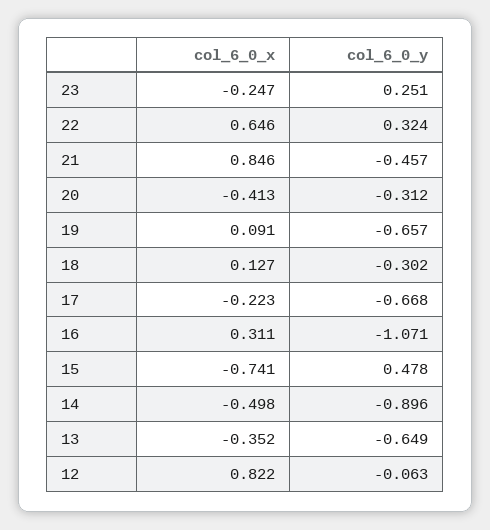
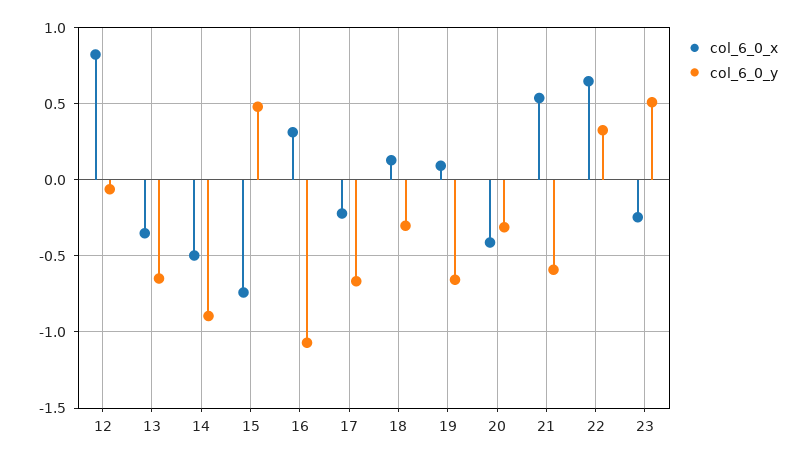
col_6_0_y, 23: 0.251 -> 0.5
col_6_0_x, 21: 0.846 -> 0.55
col_6_0_y, 21: -0.457 -> -0.6

